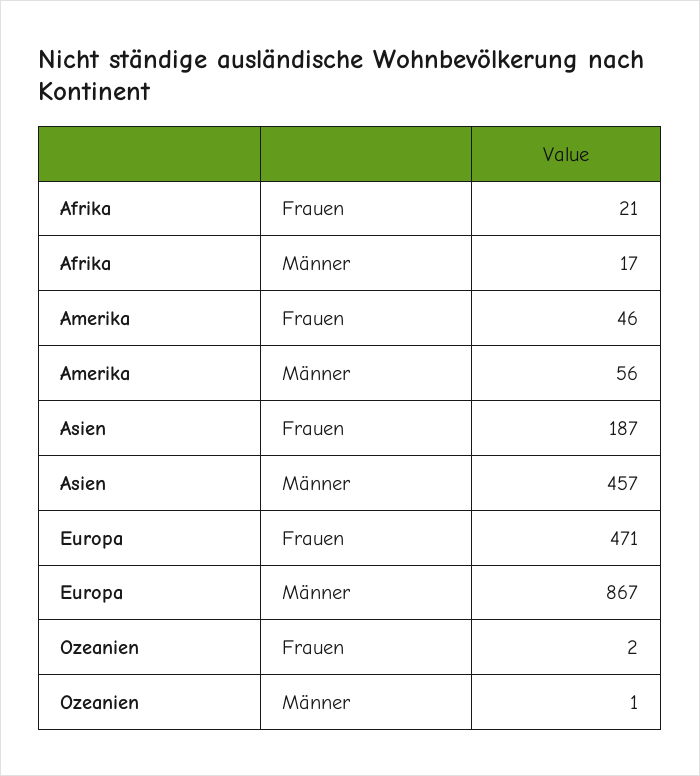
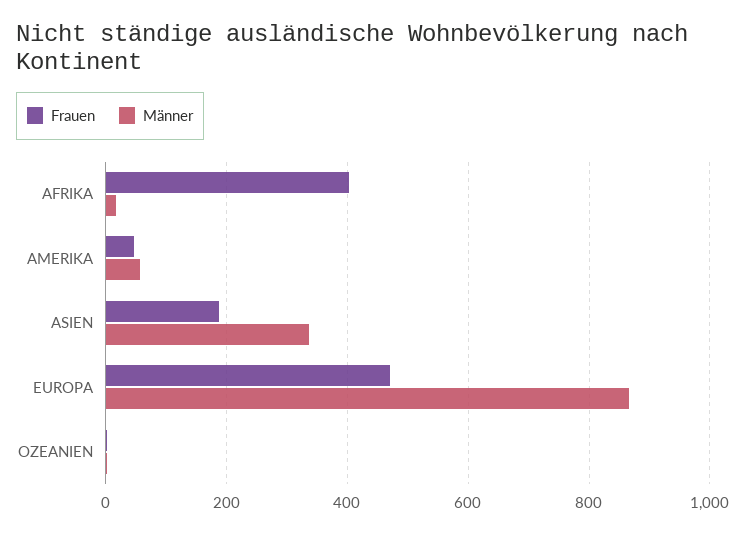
Frauen, Afrika: 21 -> 400
Männer, Asien: 457 -> 340

